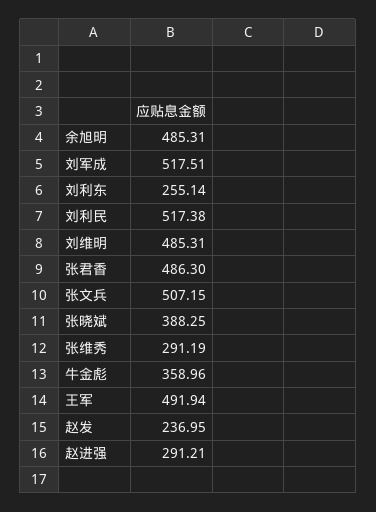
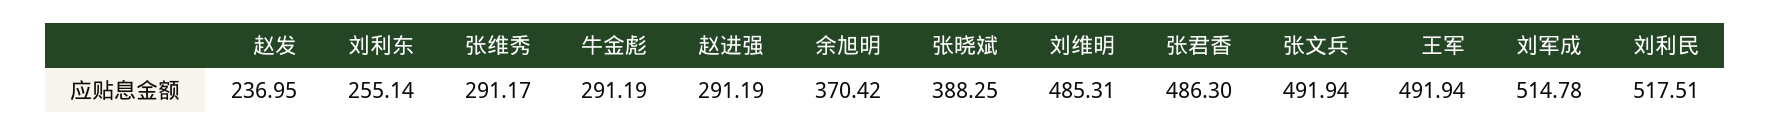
余旭明: 485.31 -> 370.42
刘军成: 517.51 -> 514.78
刘利民: 517.38 -> 517.51
张文兵: 507.15 -> 491.94
张维秀: 291.19 -> 291.17
牛金彪: 358.96 -> 291.19
赵进强: 291.21 -> 291.19

